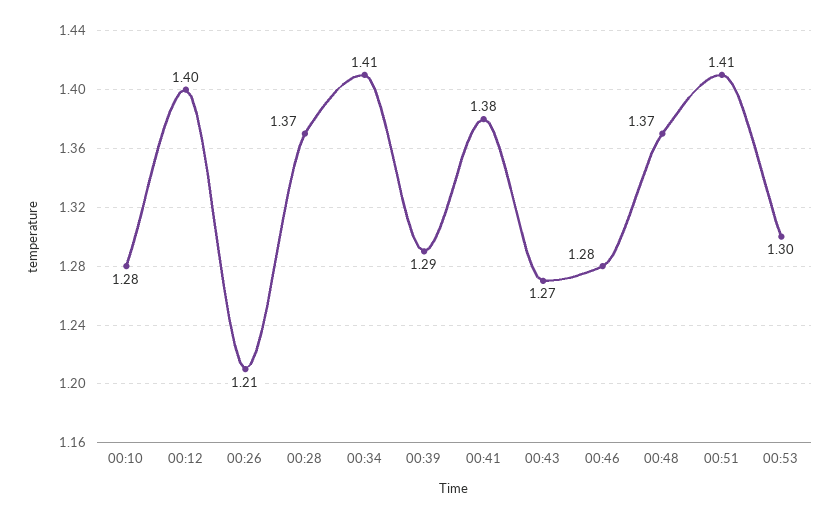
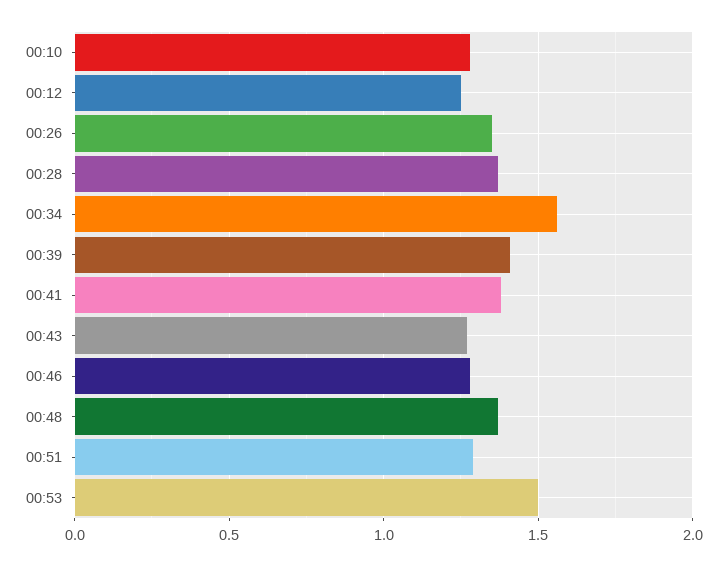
00:12: 1.4 -> 1.25
00:26: 1.21 -> 1.35
00:34: 1.41 -> 1.55
00:39: 1.29 -> 1.4
00:51: 1.41 -> 1.3
00:53: 1.3 -> 1.5

